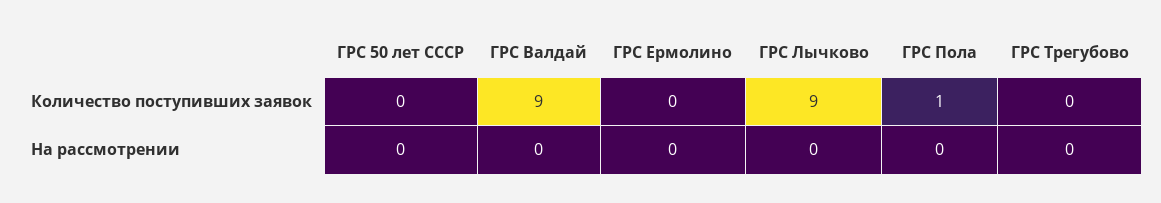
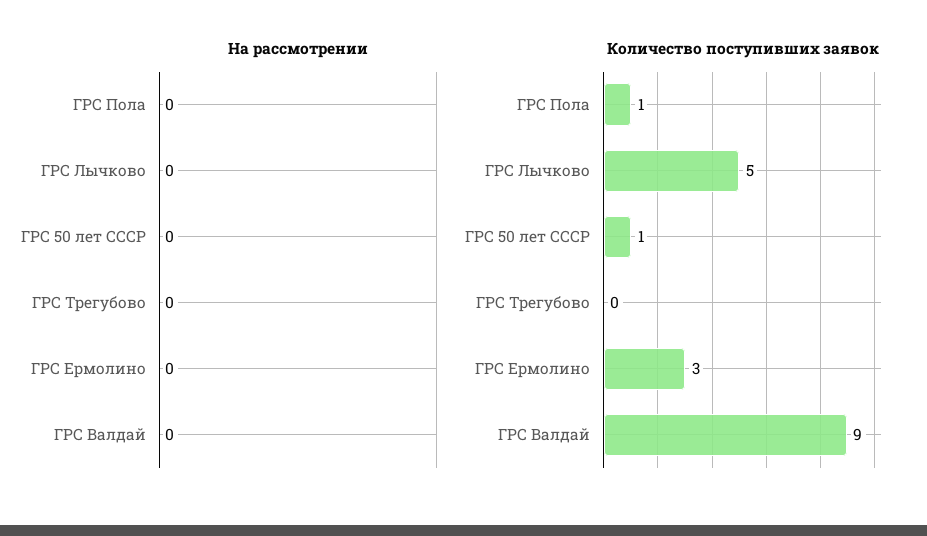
Количество поступивших заявок, ГРС 50 лет СССР: 0 -> 1
Количество поступивших заявок, ГРС Ермолино: 0 -> 3
Количество поступивших заявок, ГРС Лычково: 9 -> 5

